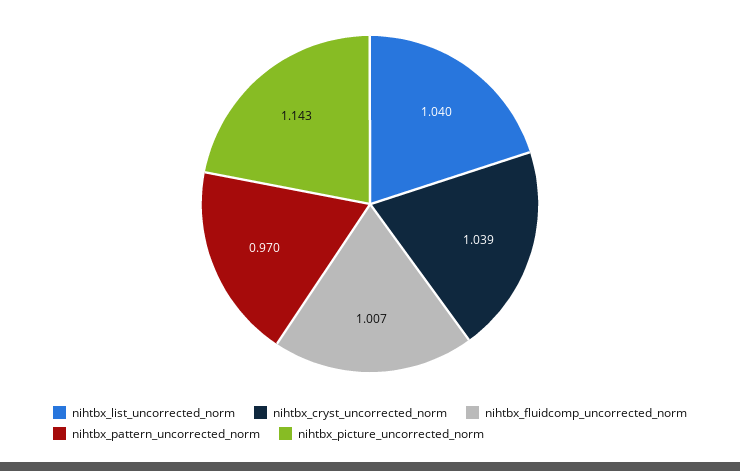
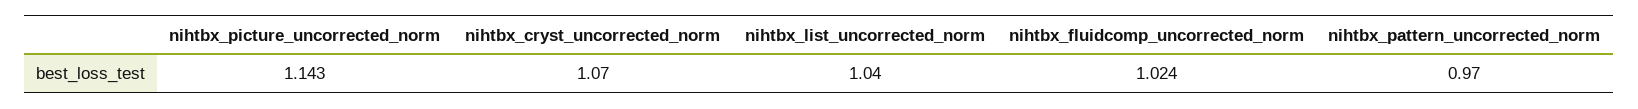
nihtbx_cryst_uncorrected_norm: 1.039 -> 1.07
nihtbx_fluidcomp_uncorrected_norm: 1.007 -> 1.024

